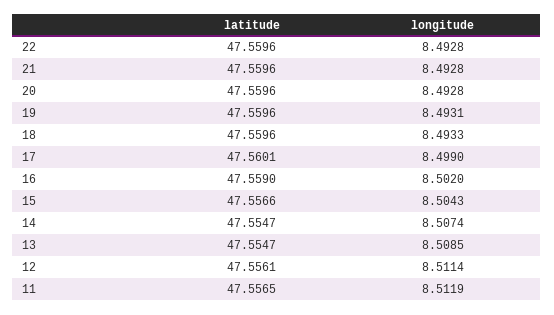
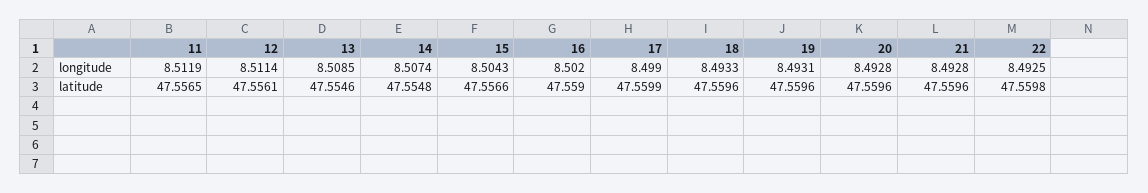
latitude, 22: 47.5596 -> 47.5598
longitude, 22: 8.4928 -> 8.4925
latitude, 17: 47.5601 -> 47.5599
latitude, 14: 47.5547 -> 47.5548
latitude, 13: 47.5547 -> 47.5546

